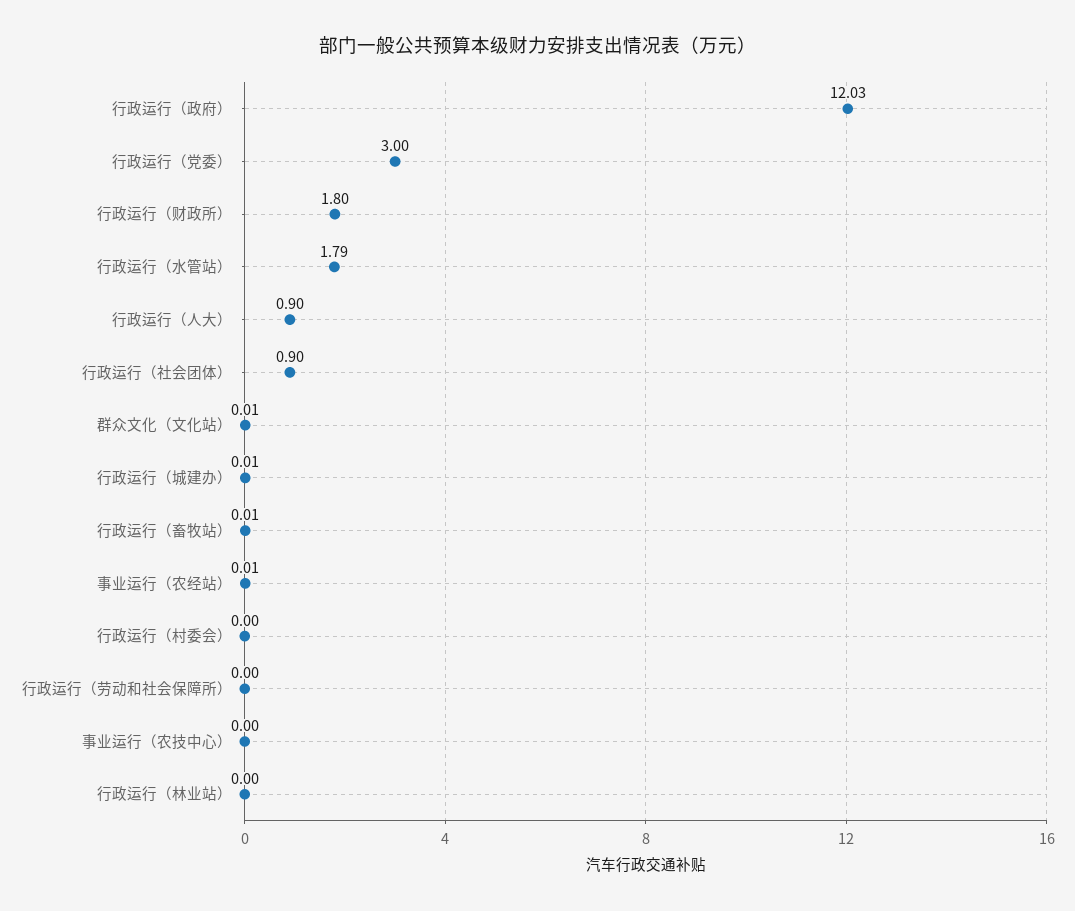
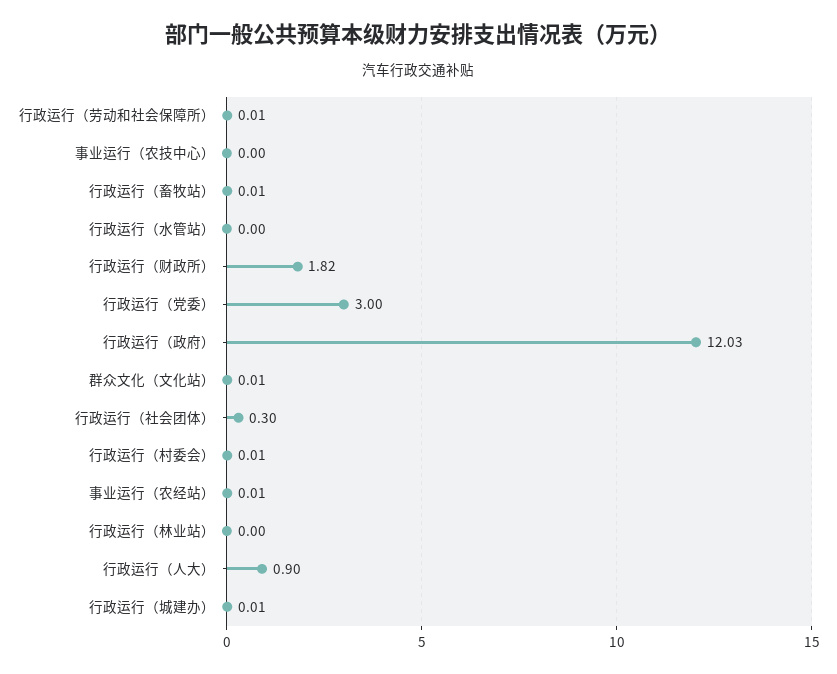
行政运行（财政所）: 1.8 -> 1.82
行政运行（水管站）: 1.79 -> 0
行政运行（社会团体）: 0.9 -> 0.3
行政运行（村委会）: 0 -> 0.01
行政运行（劳动和社会保障所）: 0 -> 0.01

